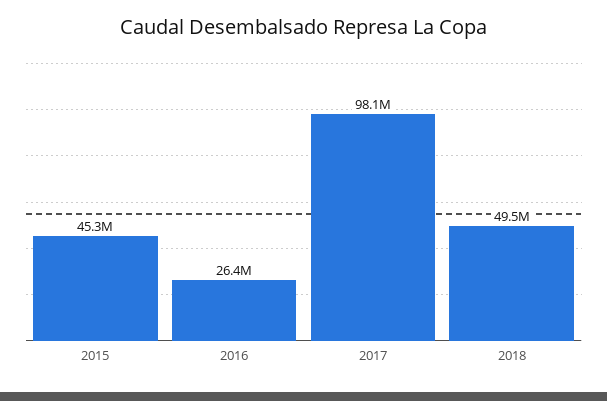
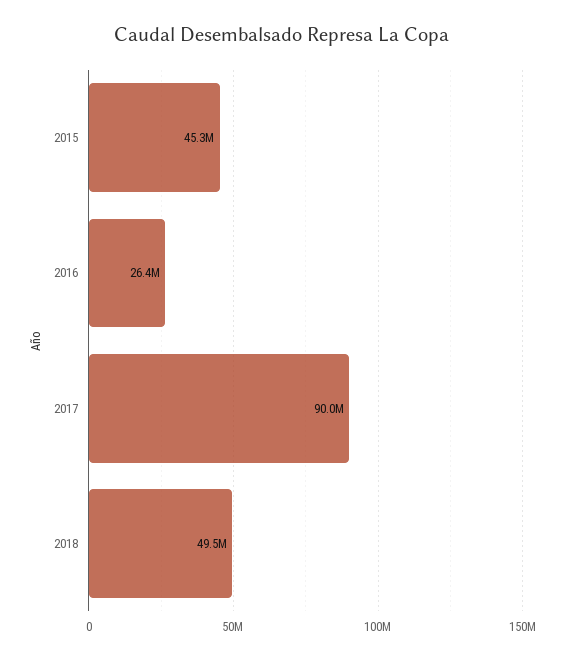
2017: 98100000 -> 90000000

